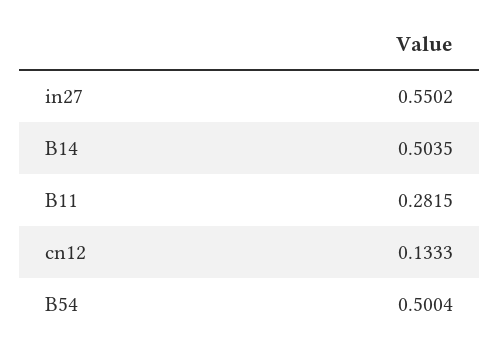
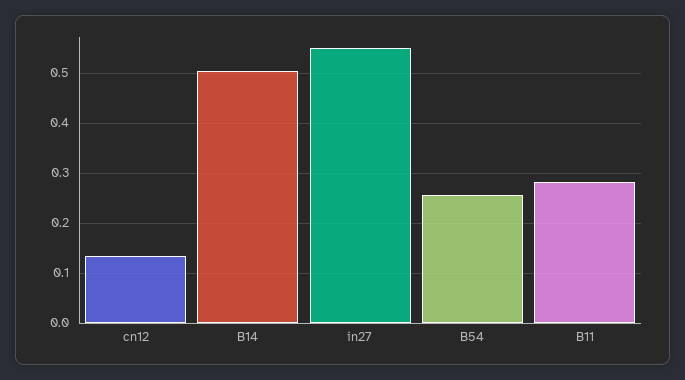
B54: 0.5004 -> 0.26

